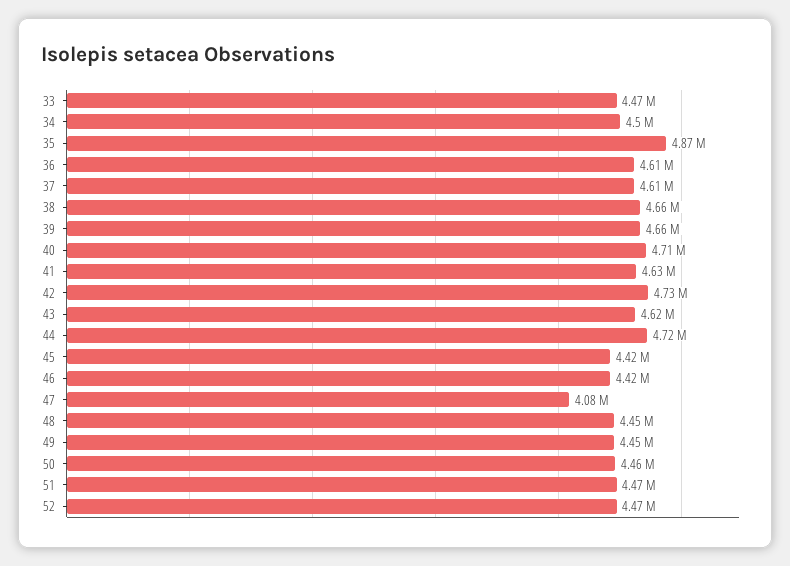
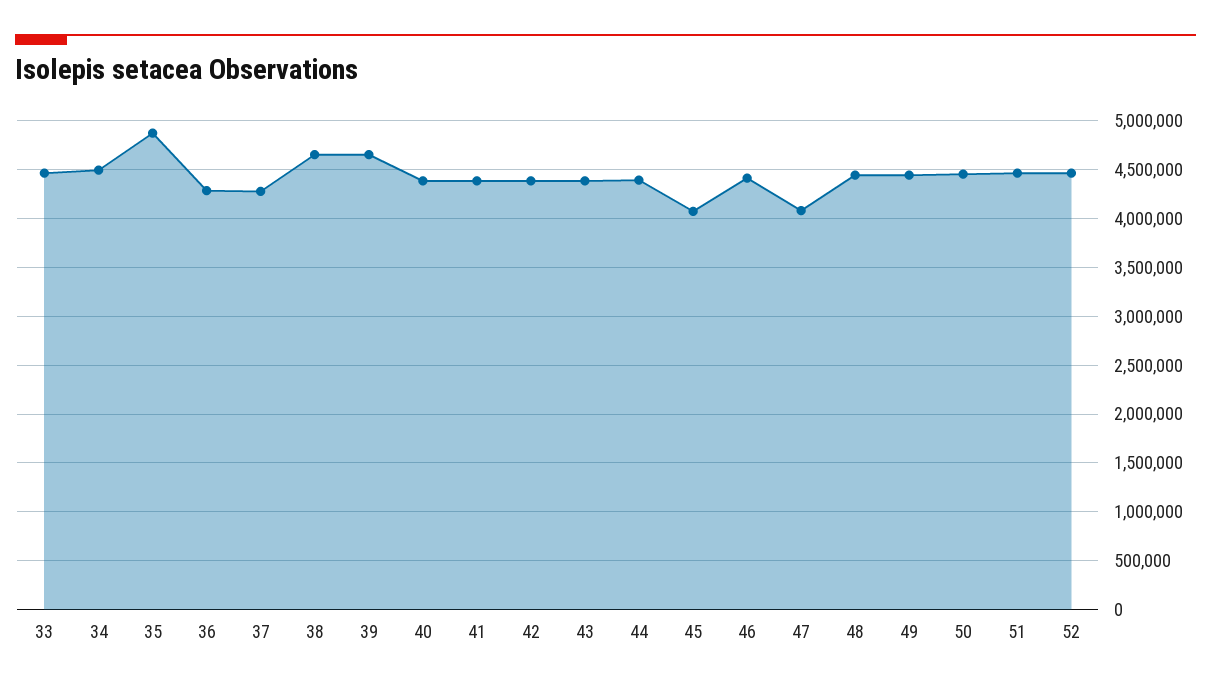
36: 4610000 -> 4300000
37: 4610000 -> 4300000
40: 4710000 -> 4400000
41: 4630000 -> 4400000
42: 4730000 -> 4400000
43: 4620000 -> 4400000
44: 4720000 -> 4400000
45: 4420000 -> 4100000

